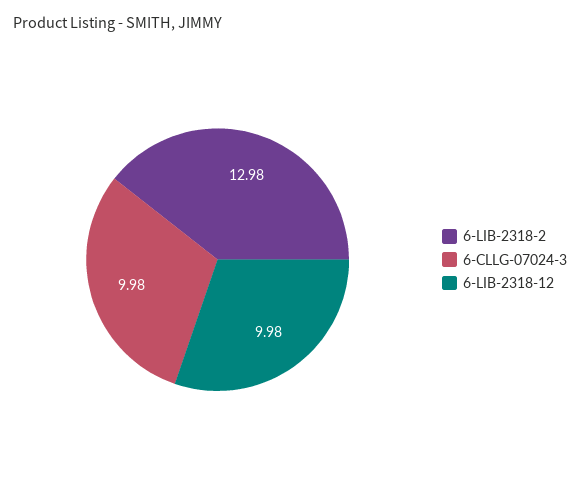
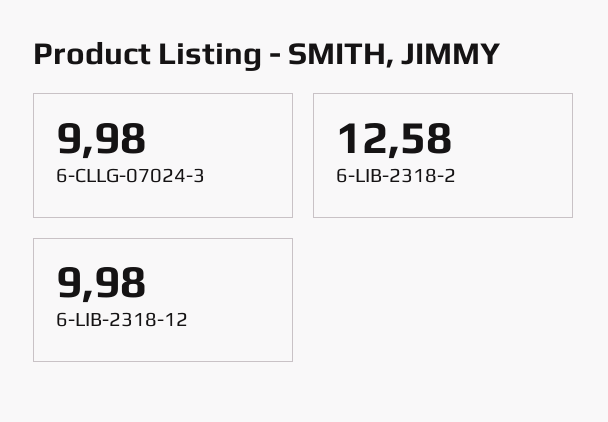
6-LIB-2318-2: 12.98 -> 12.58

